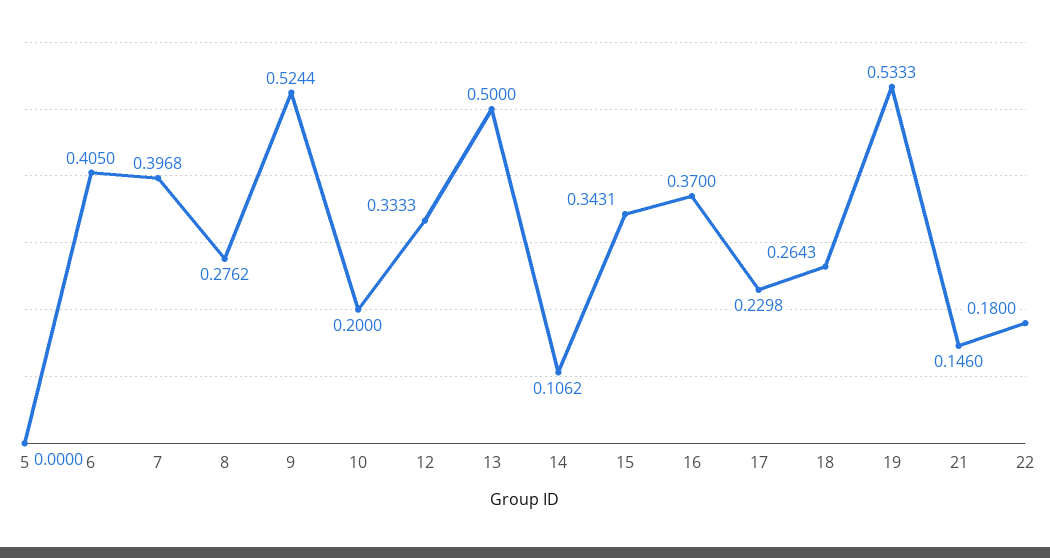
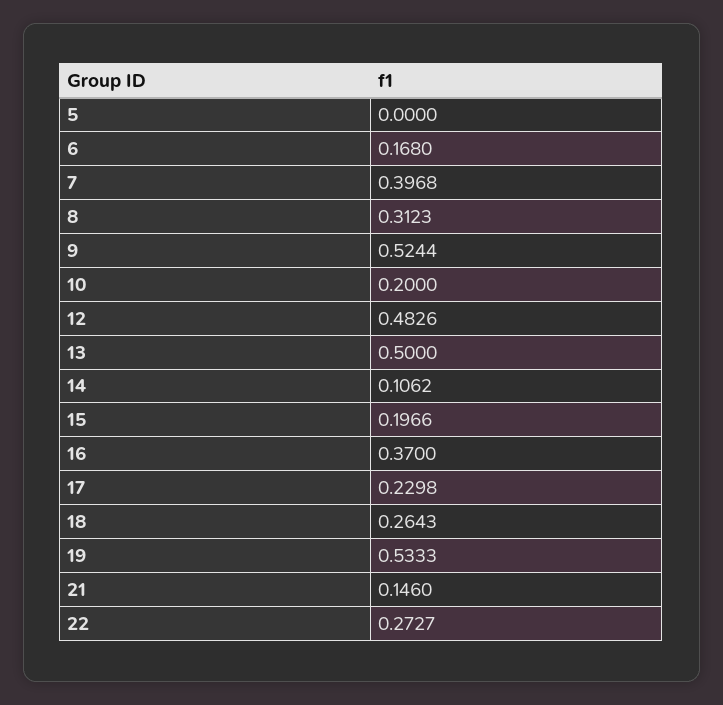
6: 0.405 -> 0.168
8: 0.2762 -> 0.3123
12: 0.3333 -> 0.4826
15: 0.3431 -> 0.1966
22: 0.18 -> 0.2727

